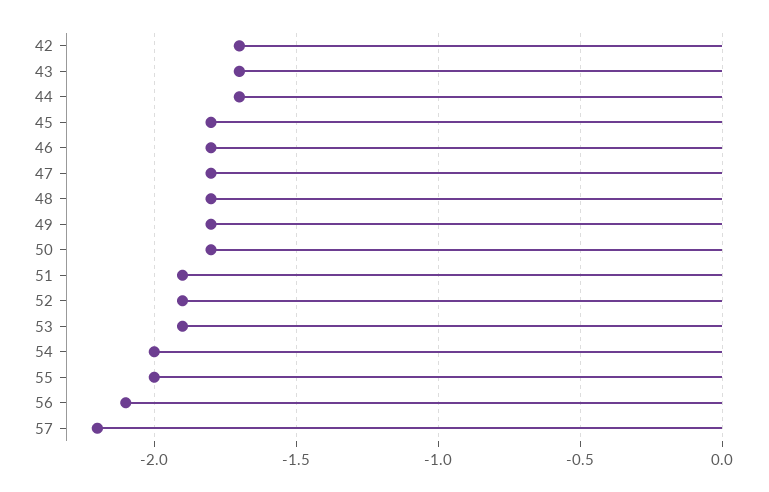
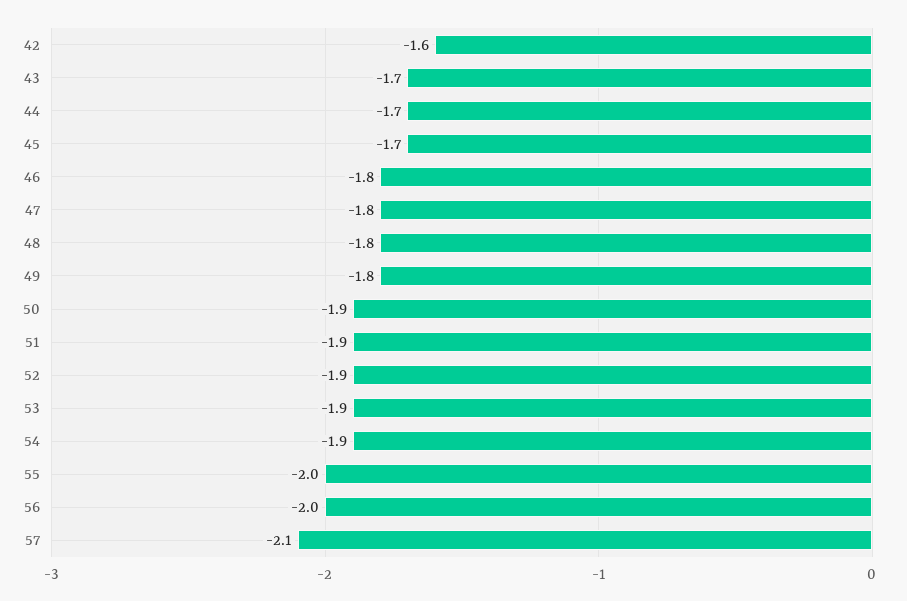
42: -1.7 -> -1.6
45: -1.8 -> -1.7
50: -1.8 -> -1.9
54: -2 -> -1.9
56: -2.1 -> -2
57: -2.2 -> -2.1

